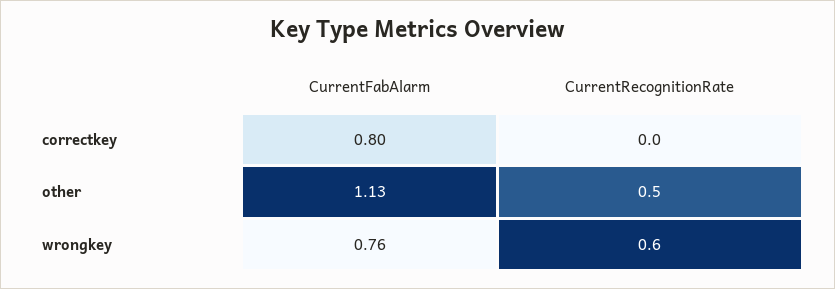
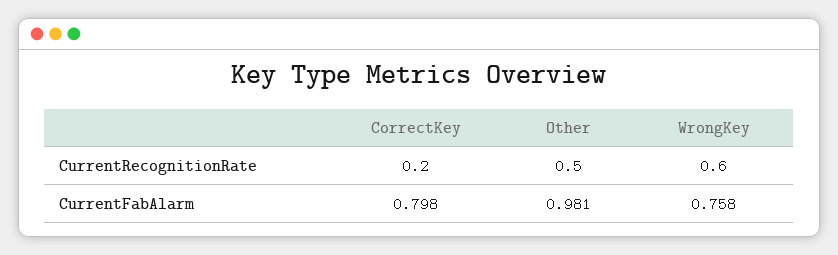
CurrentRecognitionRate, correctkey: 0 -> 0.2
CurrentFabAlarm, other: 1.13 -> 0.981

